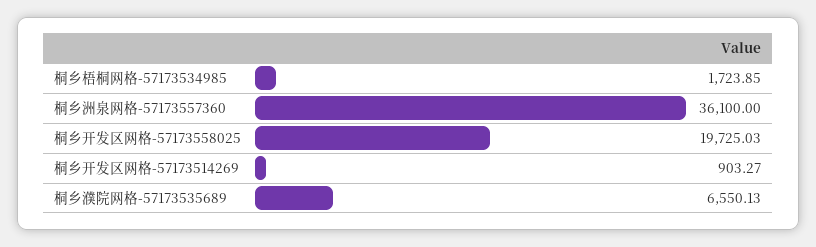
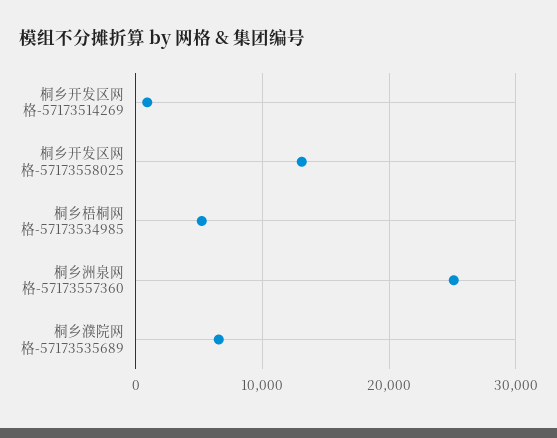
桐乡梧桐网格-57173534985: 1723.85 -> 5000
桐乡洲泉网格-57173557360: 36100 -> 25000
桐乡开发区网格-57173558025: 19725.03 -> 13000

